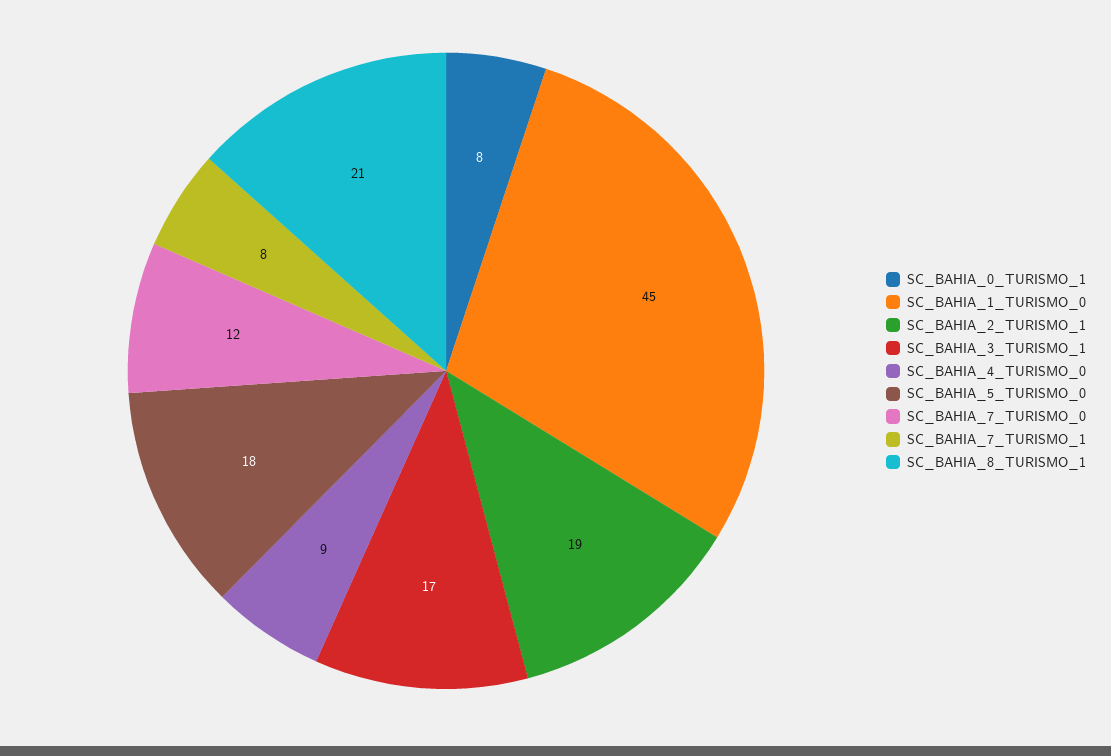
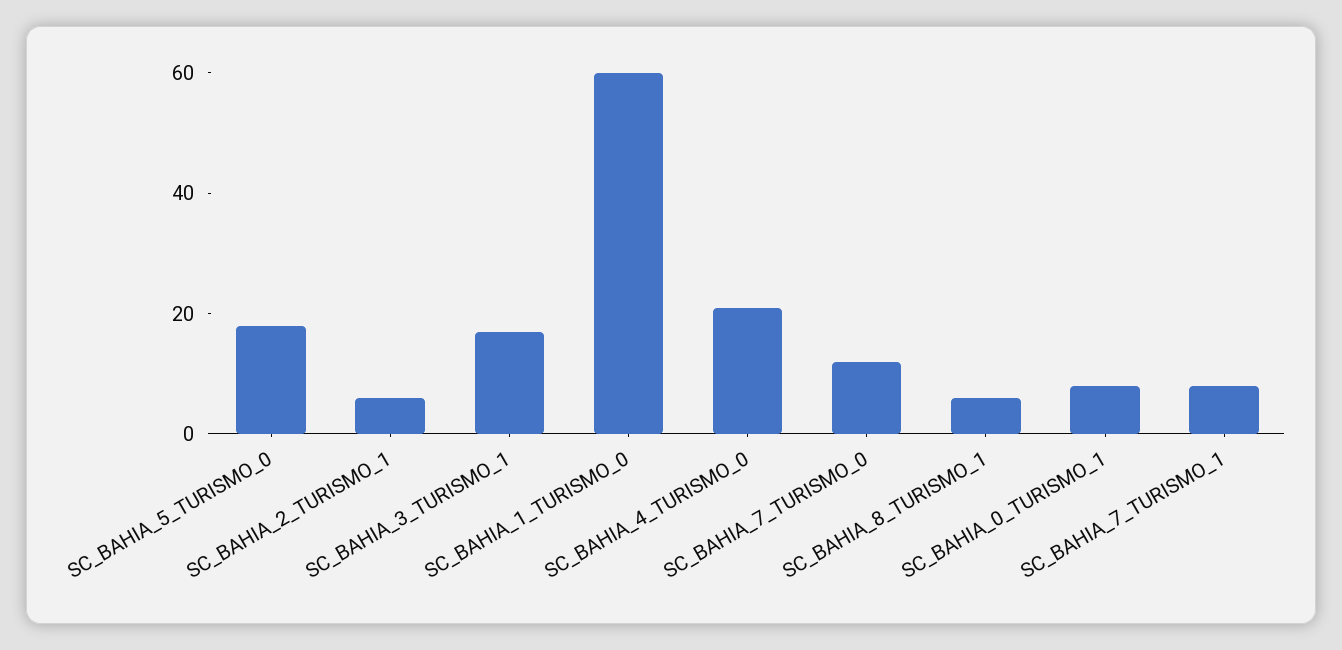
SC_BAHIA_1_TURISMO_0: 45 -> 60
SC_BAHIA_2_TURISMO_1: 19 -> 5
SC_BAHIA_4_TURISMO_0: 9 -> 20
SC_BAHIA_8_TURISMO_1: 21 -> 5

